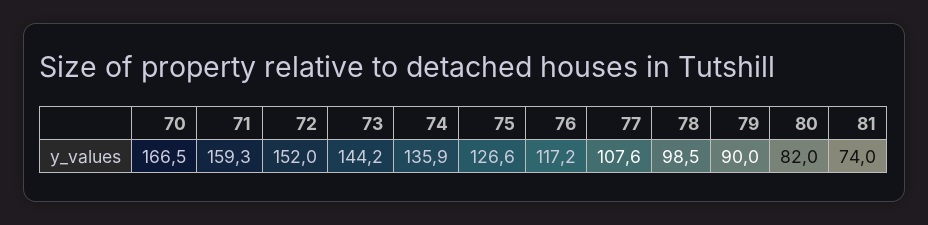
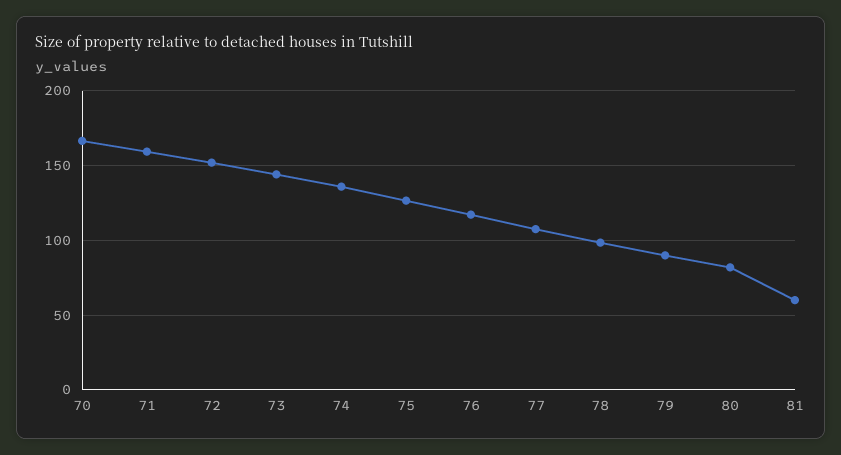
81: 74 -> 60

